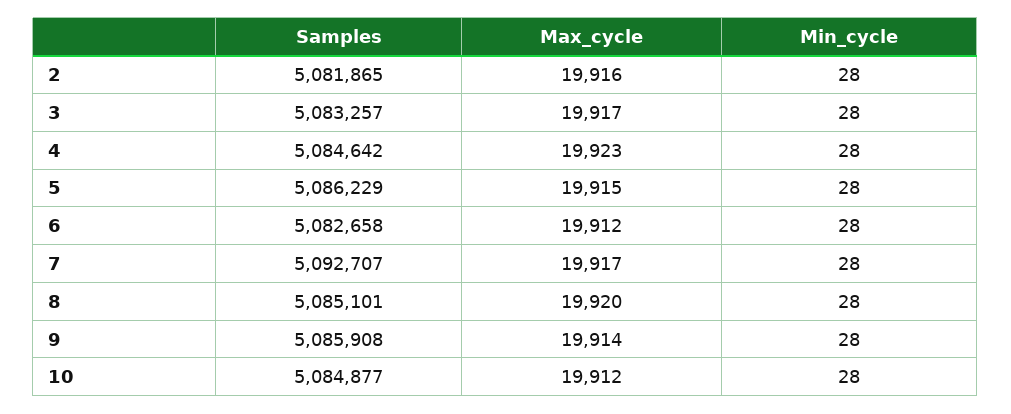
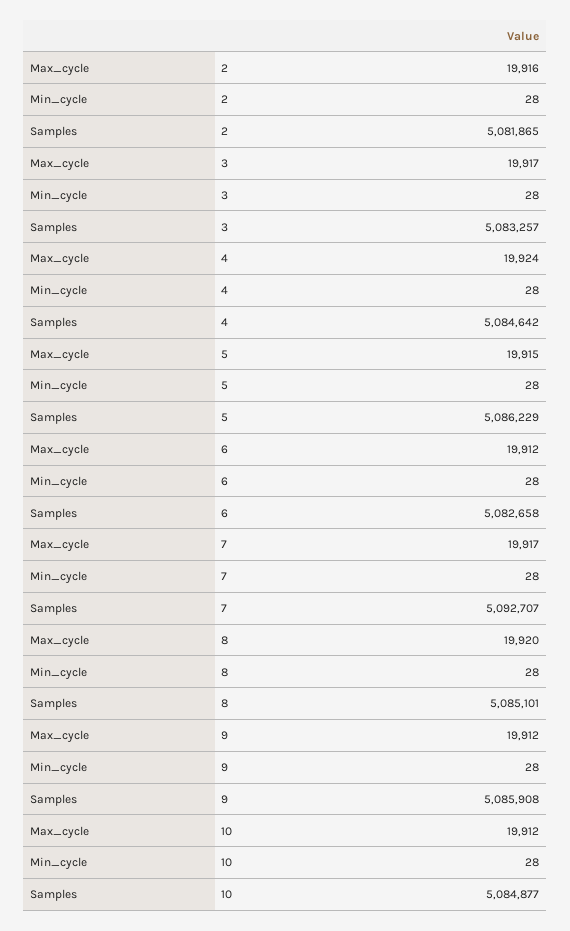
Max_cycle, 4: 19923 -> 19924
Max_cycle, 9: 19914 -> 19912

